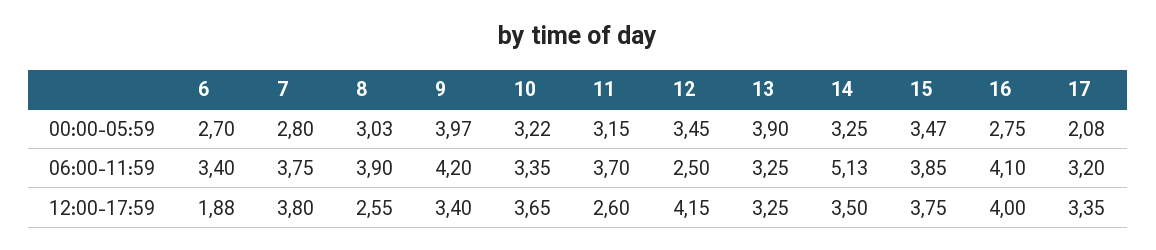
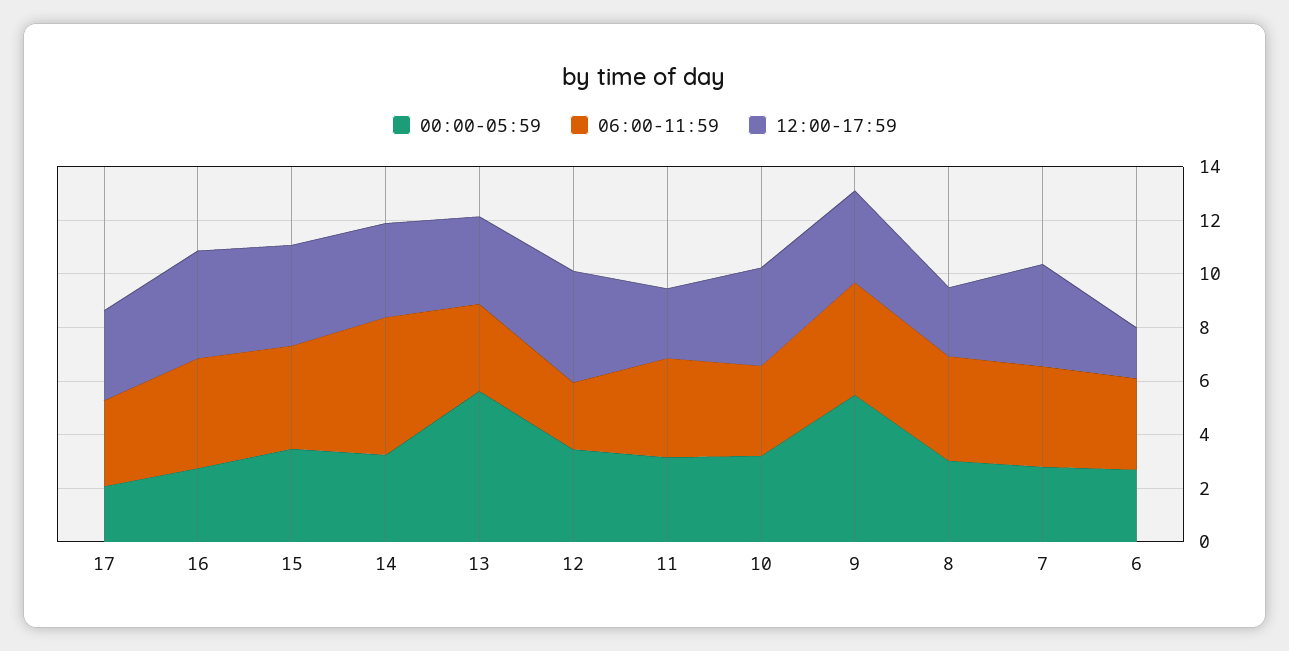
00:00-05:59, 9: 3.97 -> 5.5
00:00-05:59, 13: 3.9 -> 5.5

